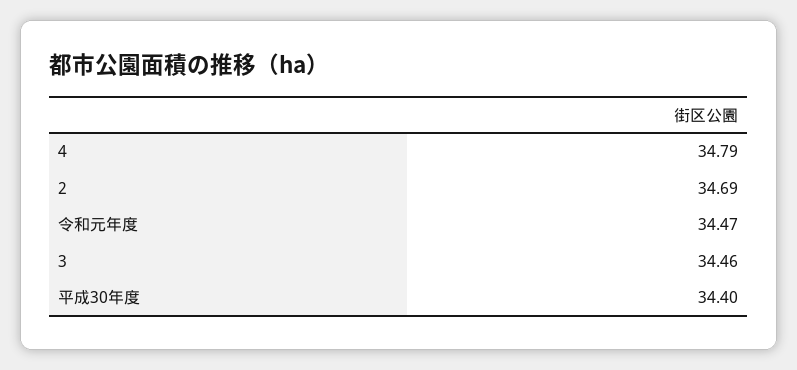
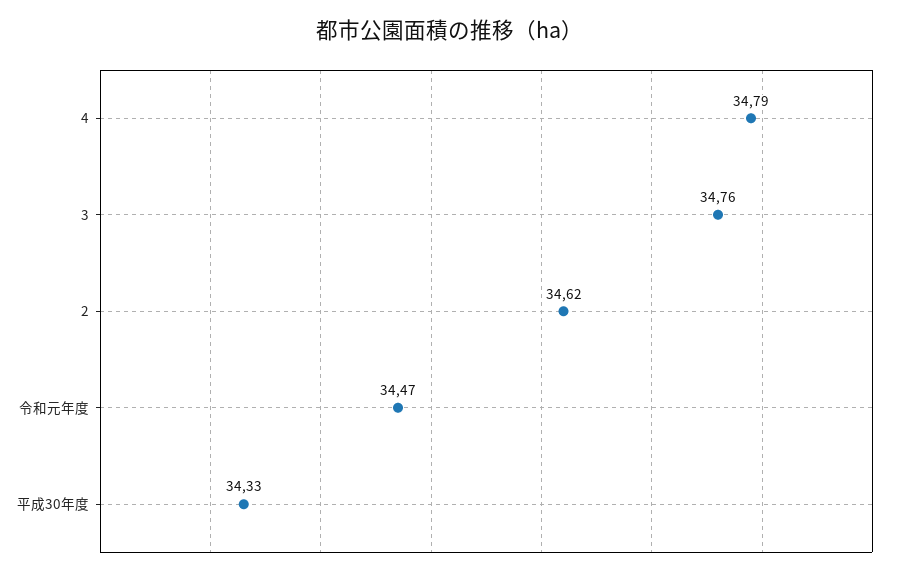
2: 34.69 -> 34.62
3: 34.46 -> 34.76
平成30年度: 34.4 -> 34.33

